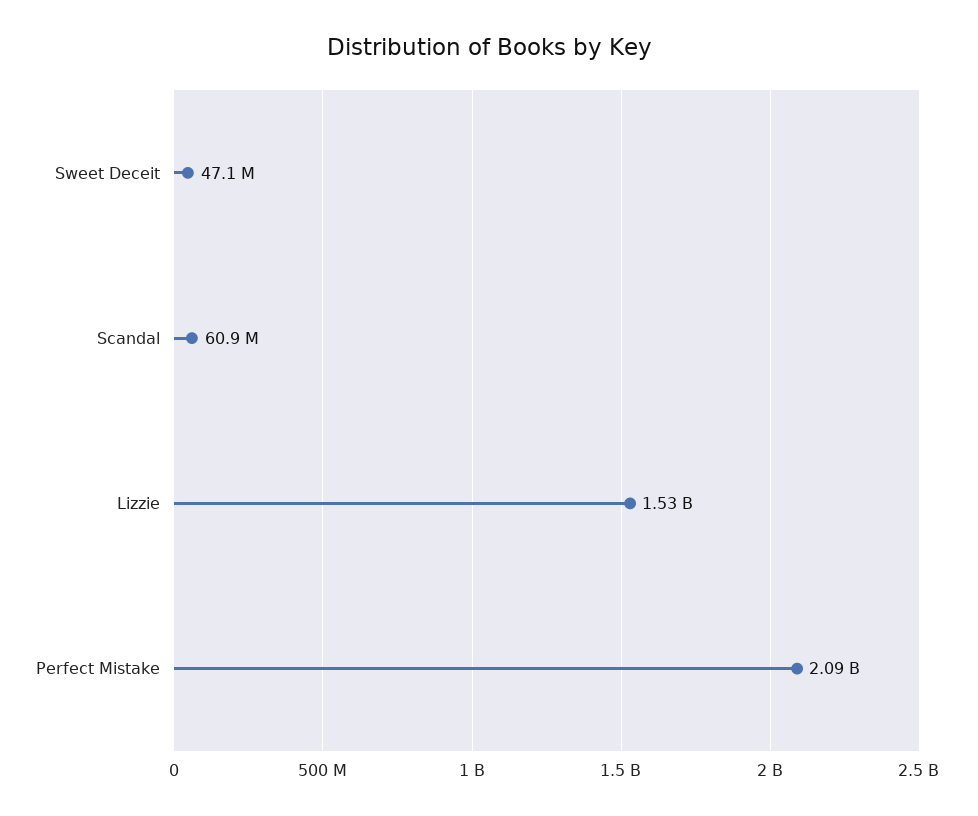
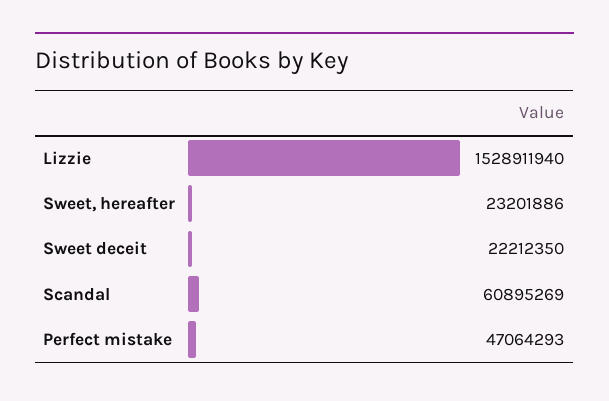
Sweet Deceit: 47100000 -> 22212350
Perfect Mistake: 2090000000 -> 47064293
Sweet, hereafter: none -> 23201886

